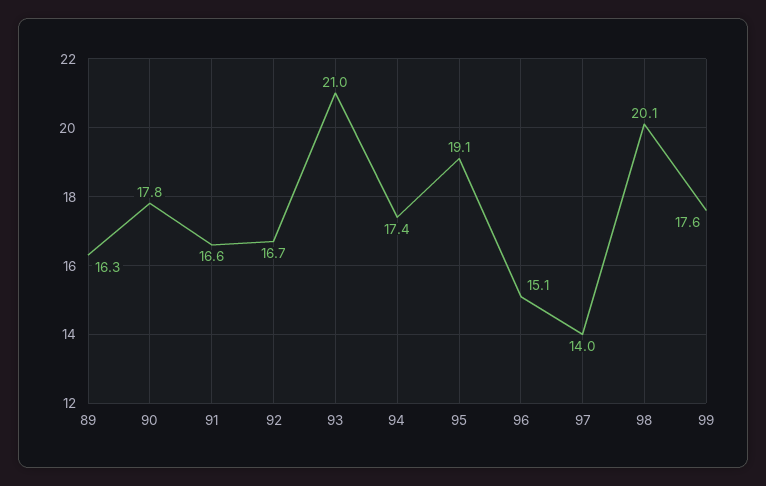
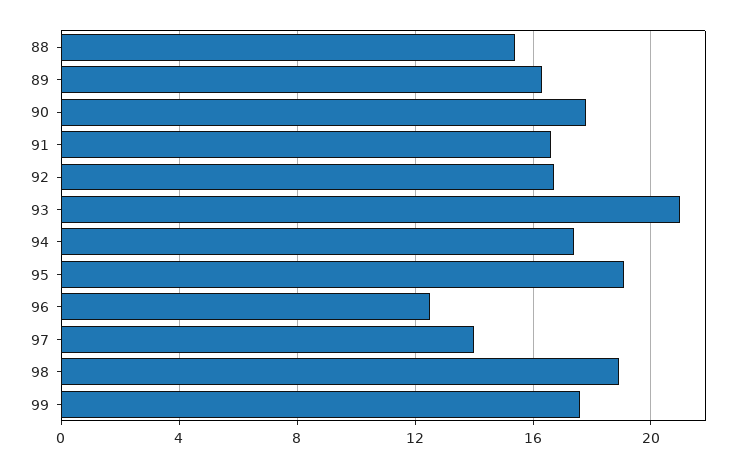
96: 15.1 -> 12.5
98: 20.1 -> 19
88: none -> 15.5

